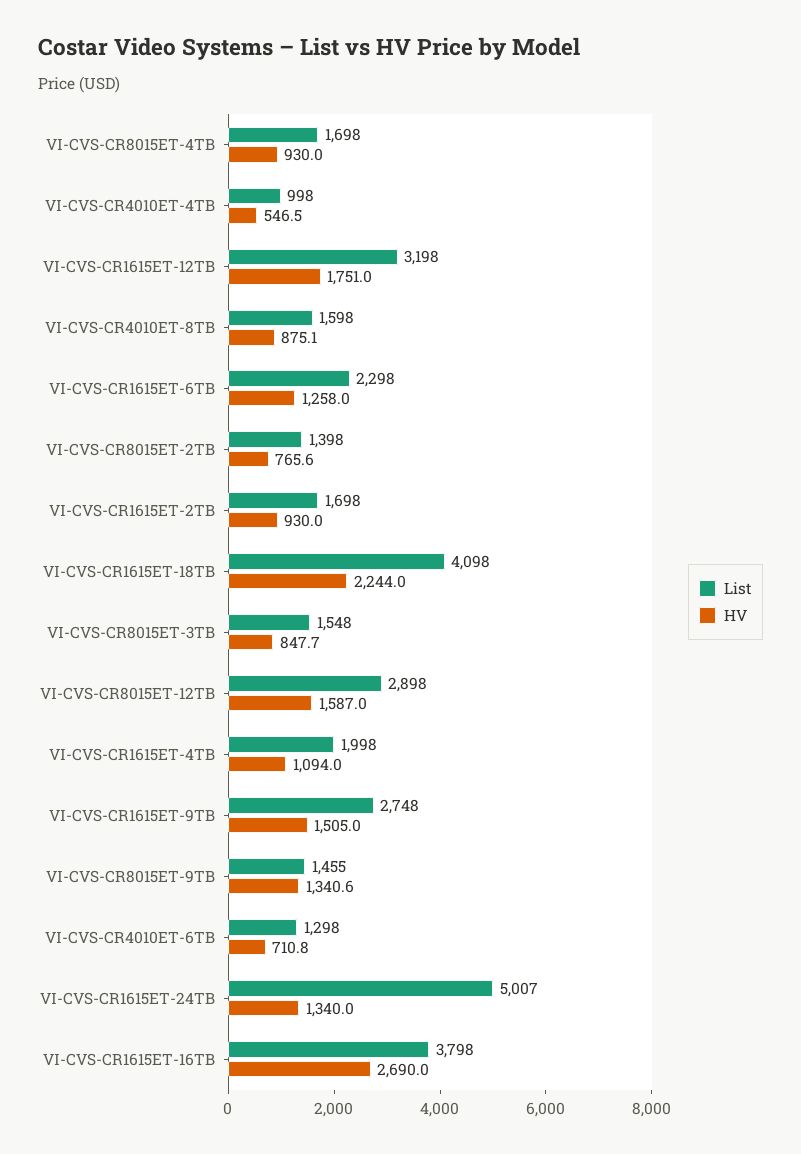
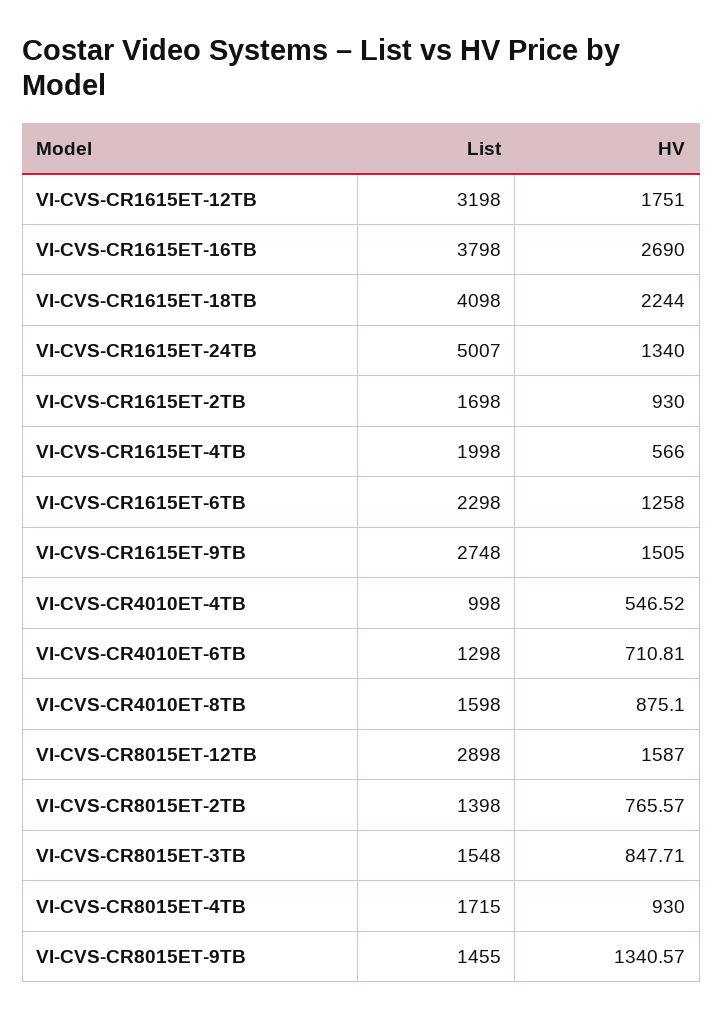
List, VI-CVS-CR8015ET-4TB: 1698 -> 1715
HV, VI-CVS-CR1615ET-4TB: 1094 -> 566

